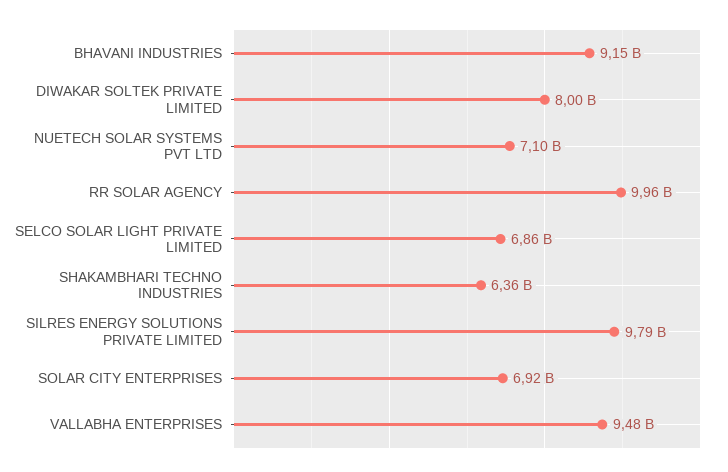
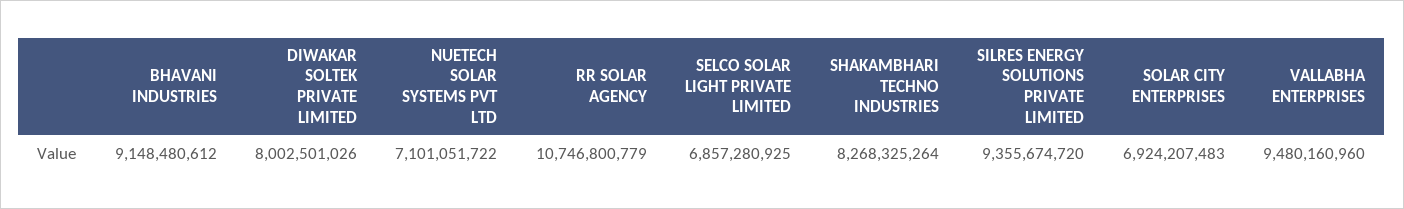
RR SOLAR AGENCY: 9960000000 -> 10746800779
SHAKAMBHARI TECHNO INDUSTRIES: 6360000000 -> 8268325264
SILRES ENERGY SOLUTIONS PRIVATE LIMITED: 9790000000 -> 9355674720

